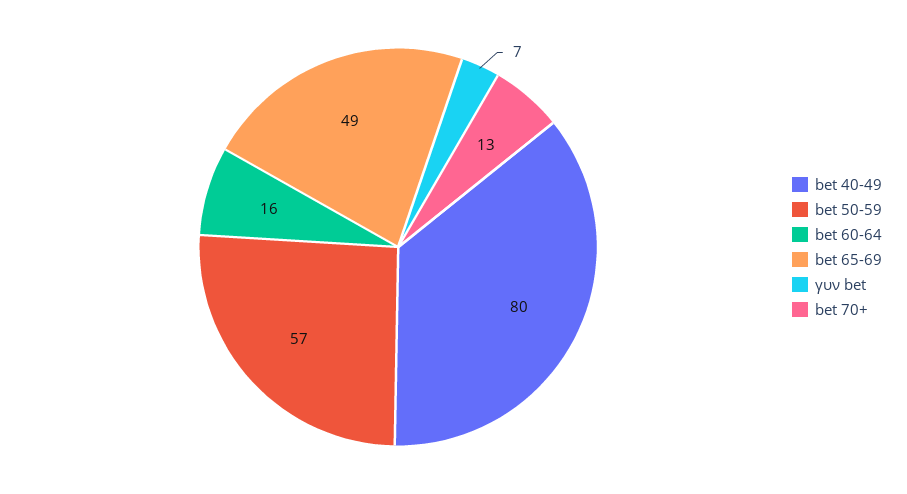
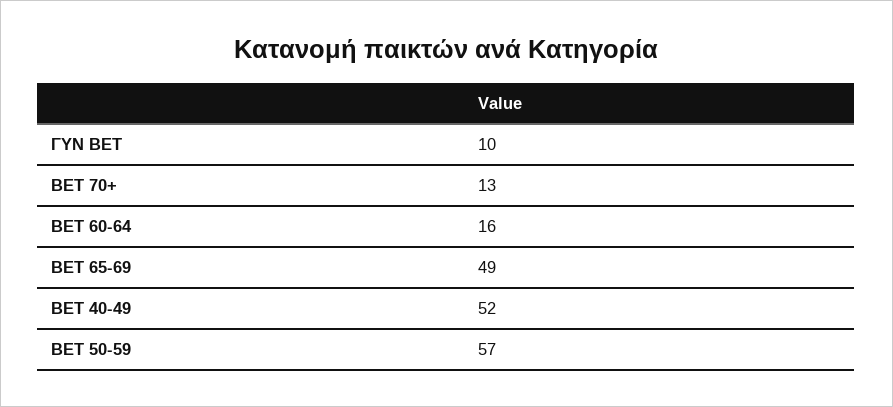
bet 40-49: 80 -> 52
γυν bet: 7 -> 10

